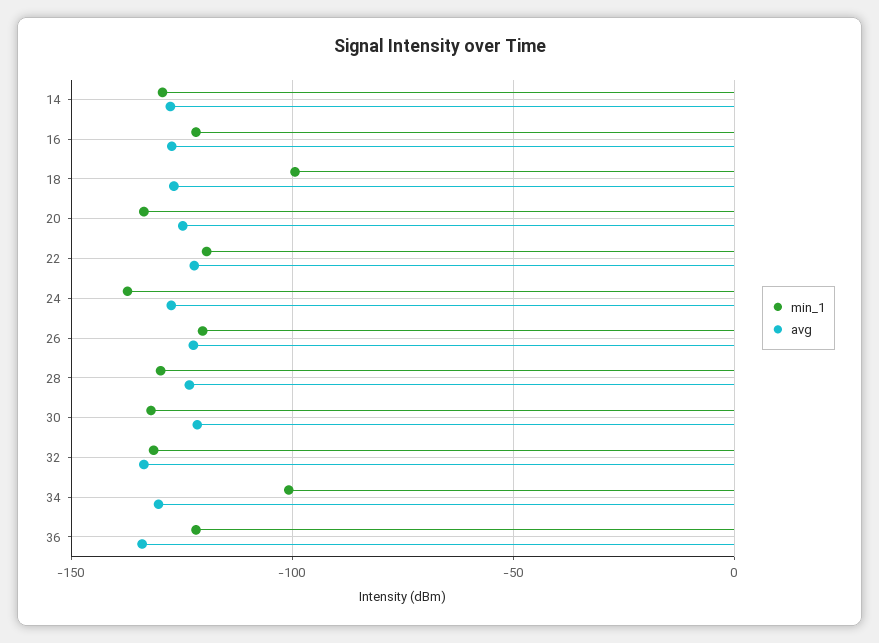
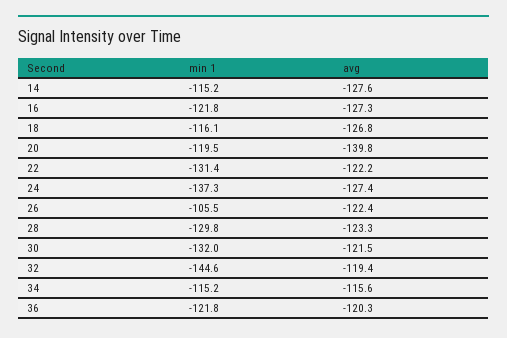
min_1, 14: -130 -> -115.2
min_1, 18: -100 -> -116.1
min_1, 20: -135 -> -119.5
avg, 20: -125 -> -139.8
min_1, 22: -120 -> -131.4
min_1, 26: -120 -> -105.5
min_1, 32: -130 -> -144.6
avg, 32: -135 -> -119.4
min_1, 34: -100 -> -115.2
avg, 34: -130 -> -115.6
avg, 36: -135 -> -120.3

